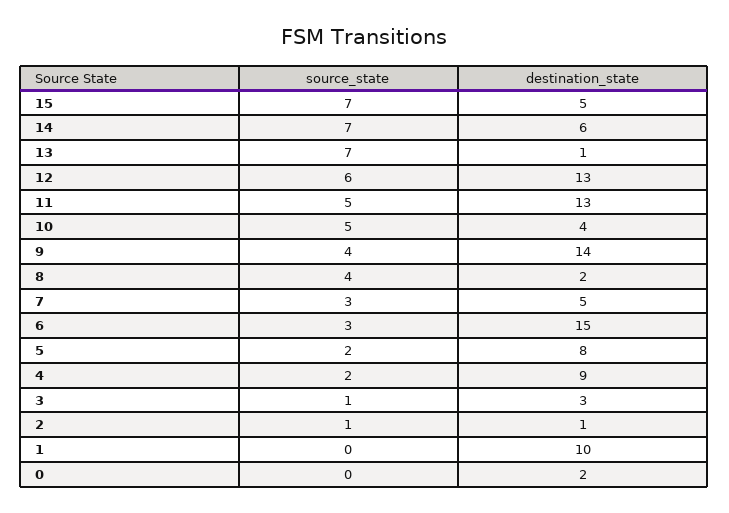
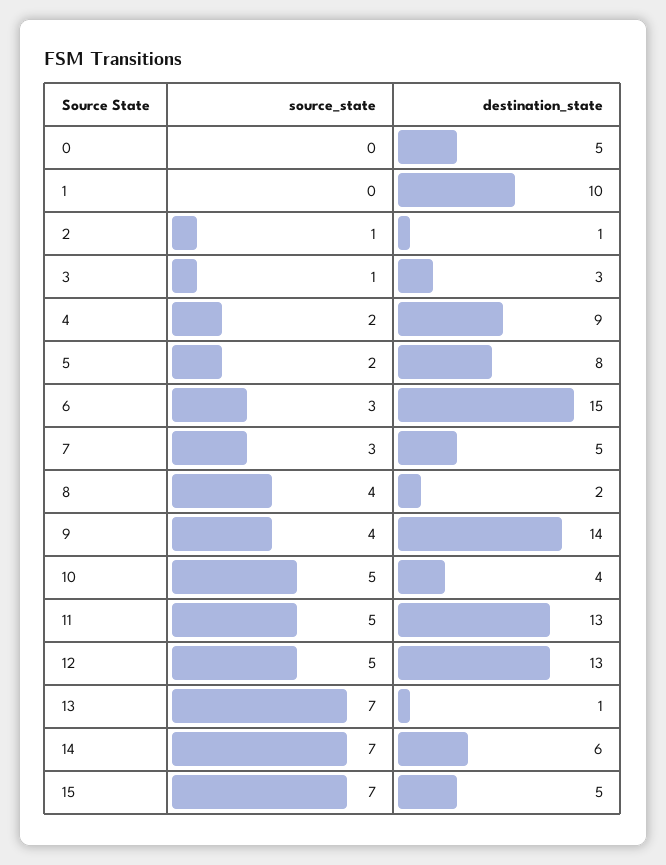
source_state, 12: 6 -> 5
destination_state, 0: 2 -> 5

